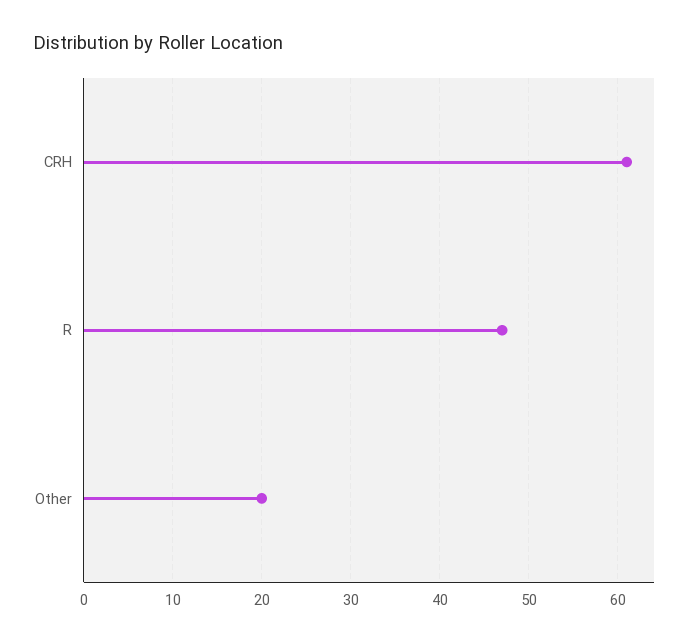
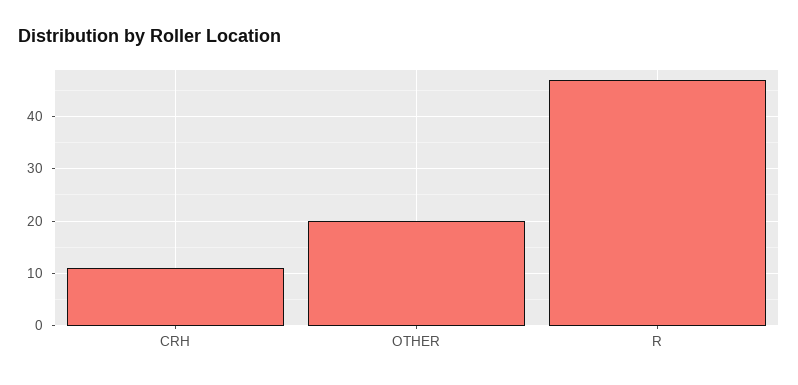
CRH: 61 -> 10

